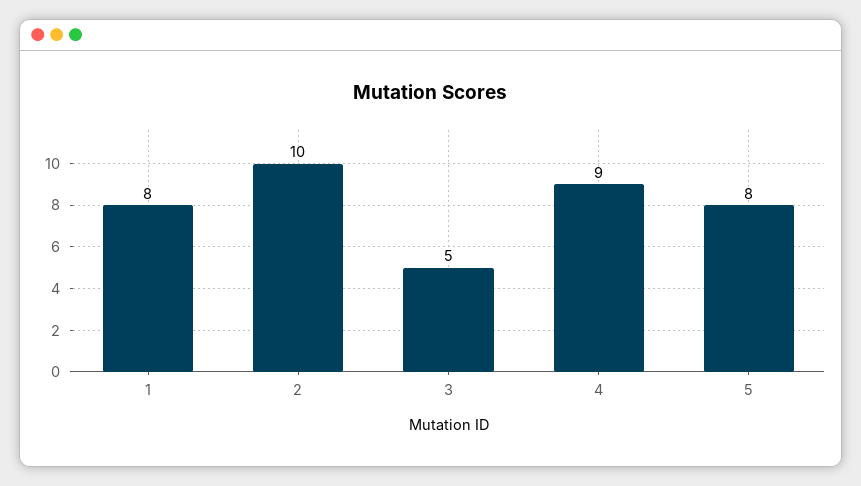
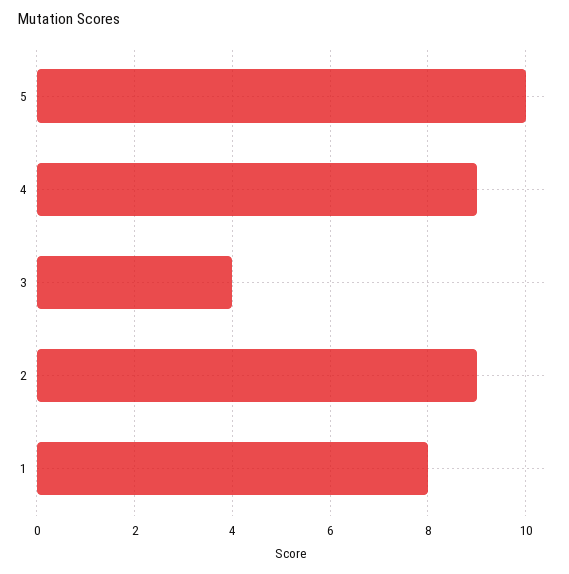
2: 10 -> 9
3: 5 -> 4
5: 8 -> 10

